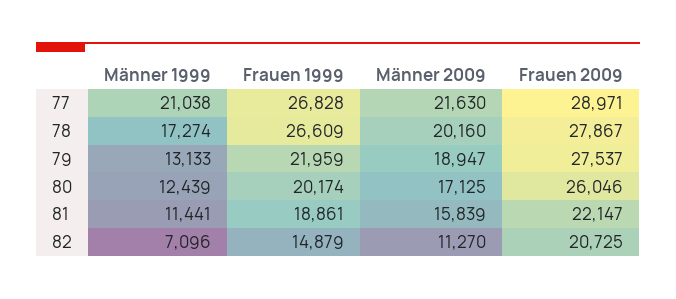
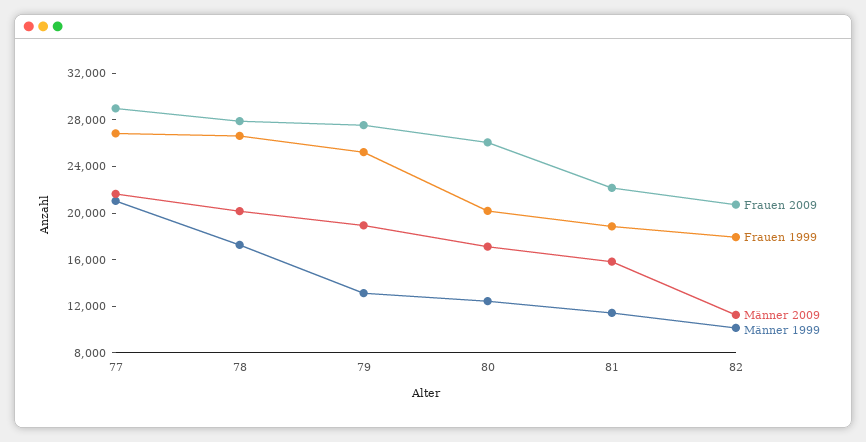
Frauen 1999, 79: 21959 -> 25000
Männer 1999, 82: 7096 -> 10000
Frauen 1999, 82: 14879 -> 18000

